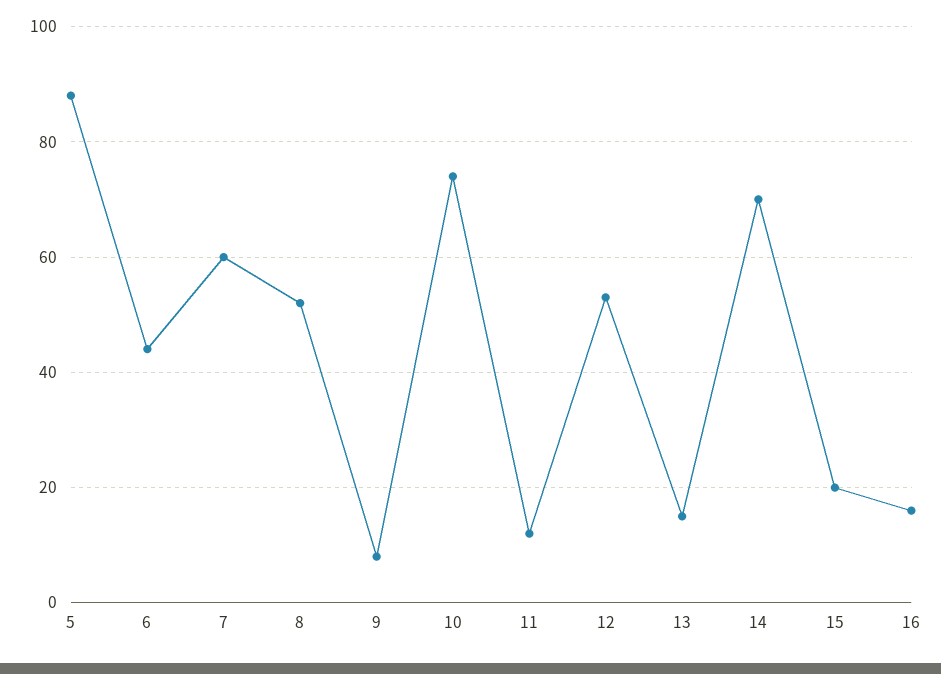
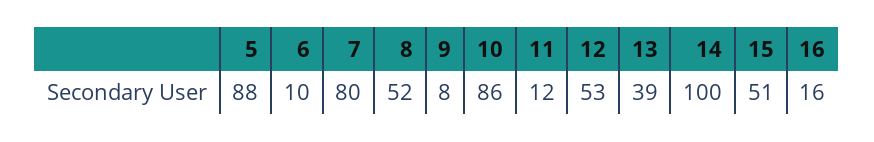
6: 45 -> 10
7: 60 -> 80
10: 75 -> 86
13: 15 -> 39
14: 70 -> 100
15: 20 -> 51

